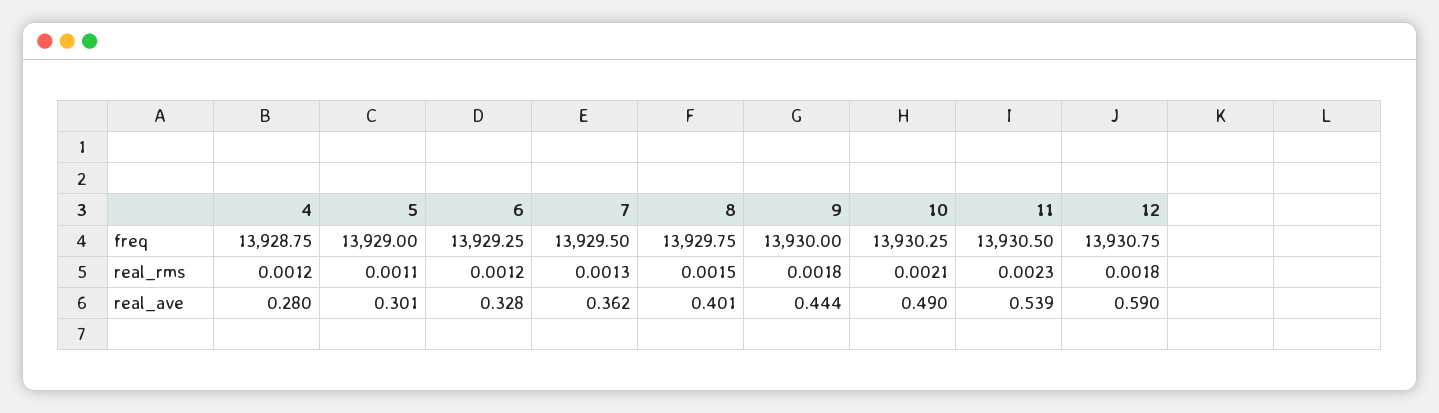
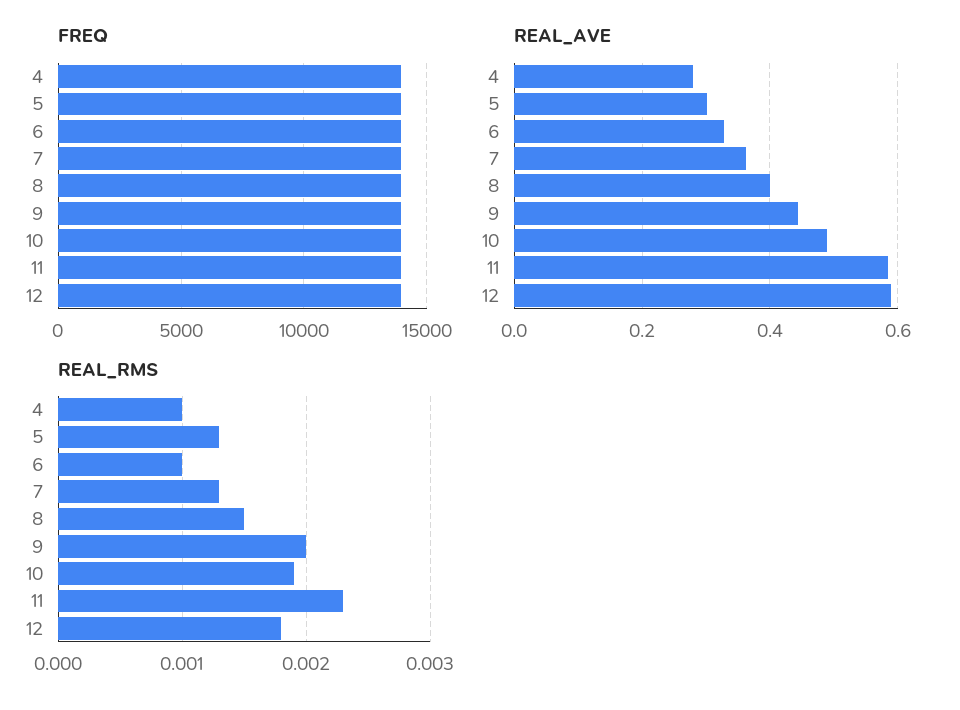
real_rms, 4: 0.0012 -> 0.001
real_rms, 5: 0.0011 -> 0.0013
real_rms, 6: 0.0012 -> 0.001
real_rms, 9: 0.0018 -> 0.002
real_rms, 10: 0.0021 -> 0.0019
real_ave, 11: 0.539 -> 0.58

